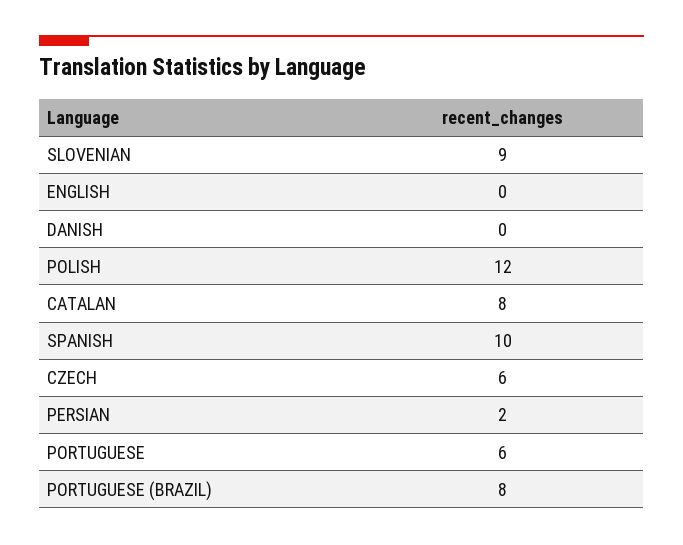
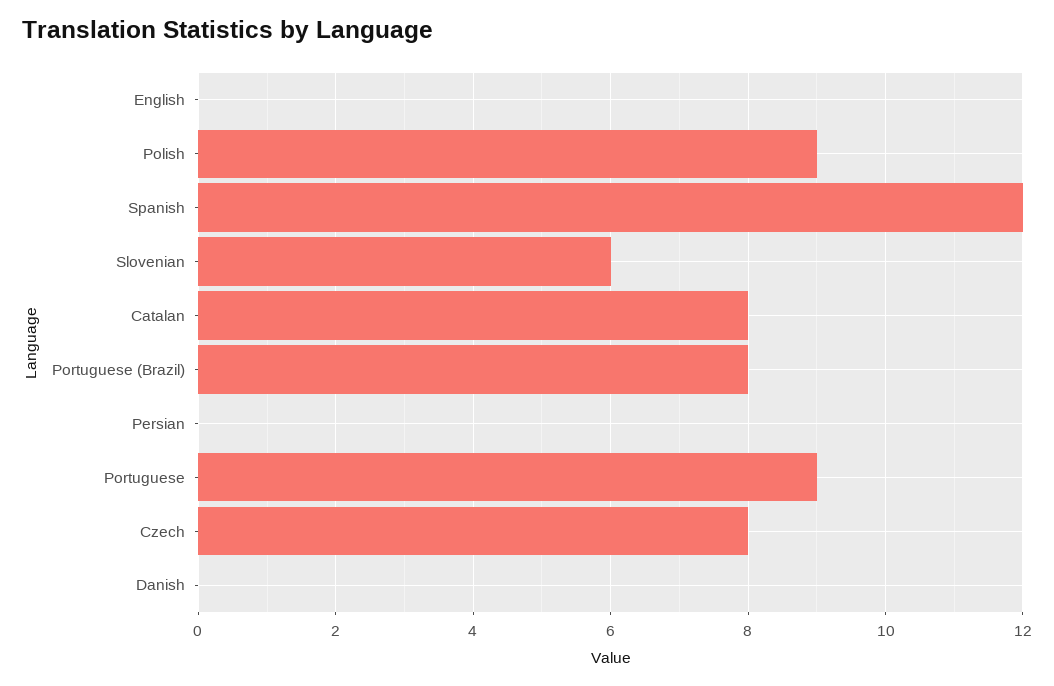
SLOVENIAN: 9 -> 6
POLISH: 12 -> 9
SPANISH: 10 -> 12
CZECH: 6 -> 8
PERSIAN: 2 -> 0
PORTUGUESE: 6 -> 9

